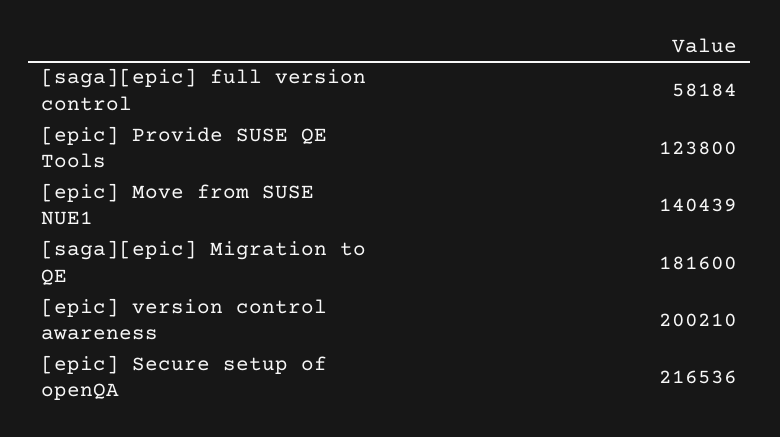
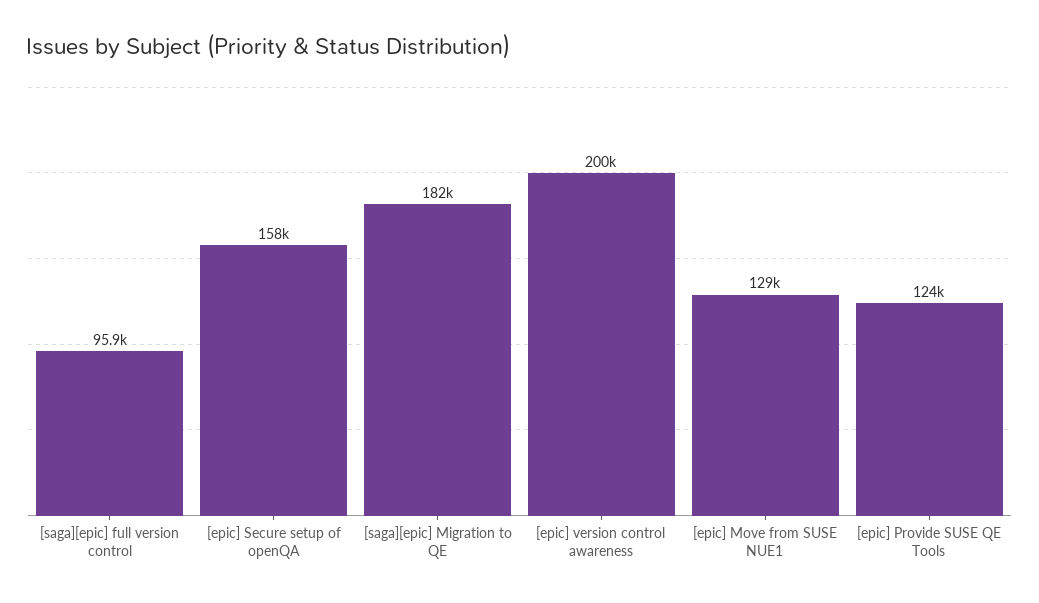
[saga][epic] full version control: 58184 -> 95900
[epic] Move from SUSE NUE1: 140439 -> 129000
[epic] Secure setup of openQA: 216536 -> 158000

